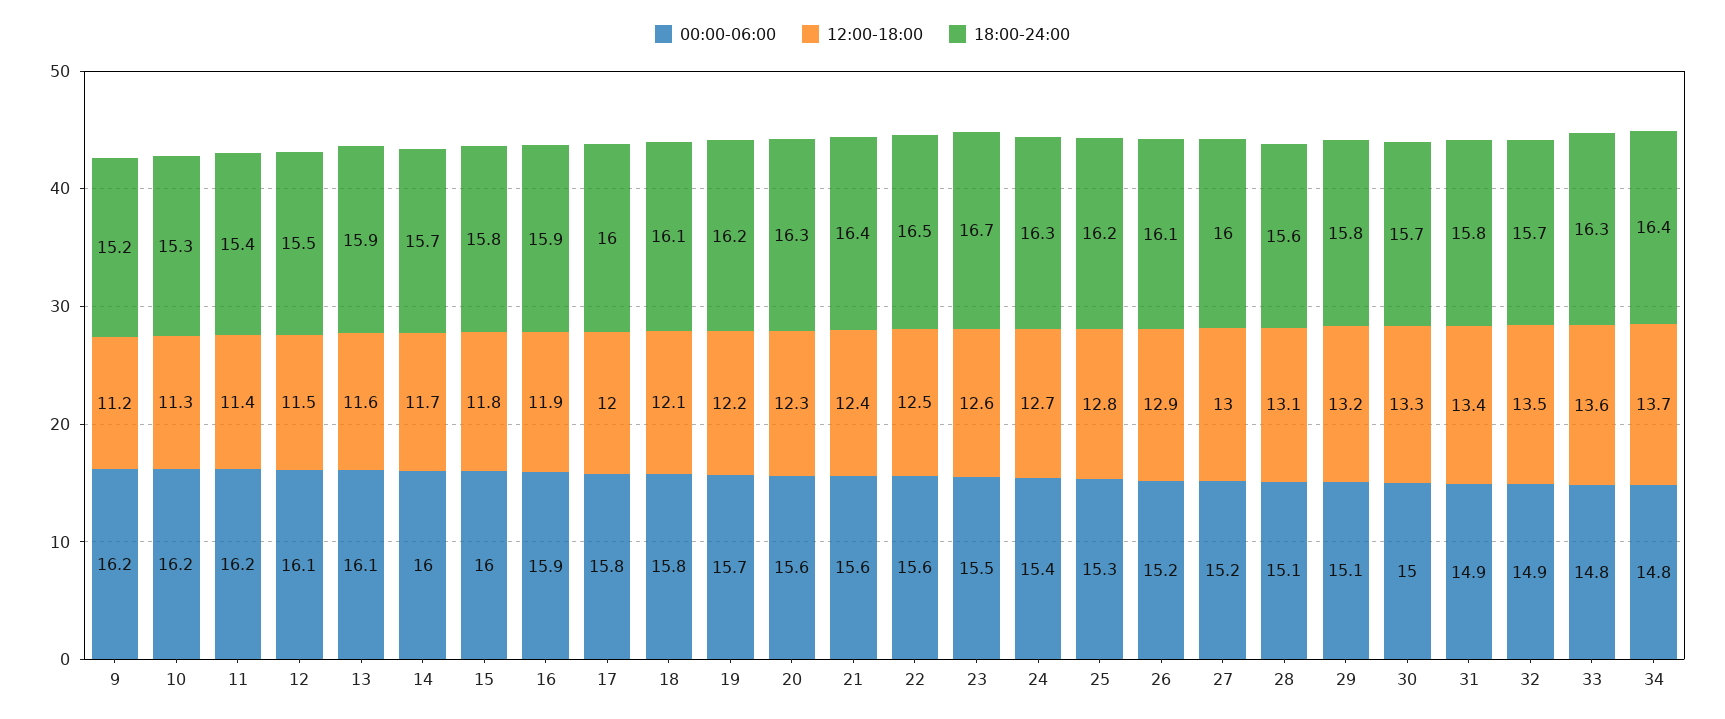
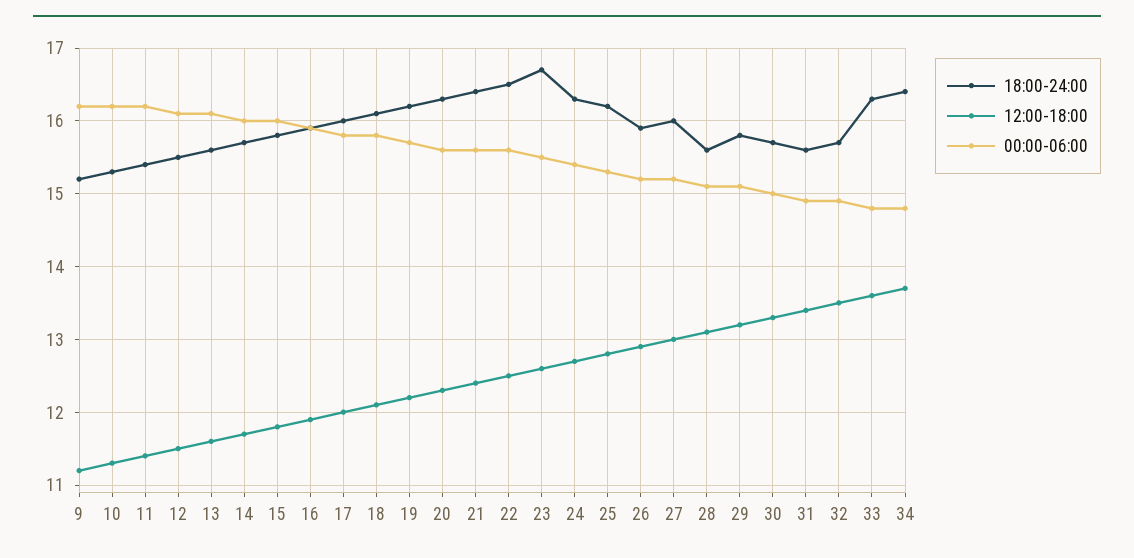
18:00-24:00, 13: 15.9 -> 15.6
18:00-24:00, 26: 16.1 -> 15.9
18:00-24:00, 31: 15.8 -> 15.6

